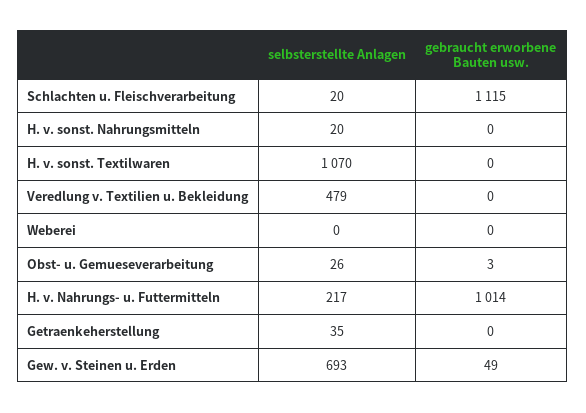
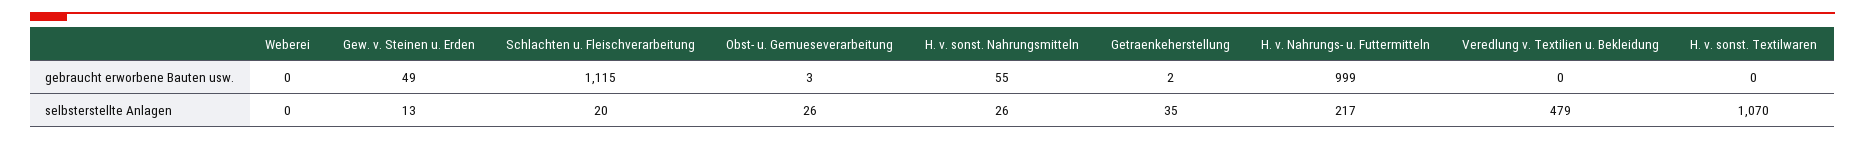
selbsterstellte Anlagen, H. v. sonst. Nahrungsmitteln: 20 -> 26
gebraucht erworbene Bauten usw., H. v. sonst. Nahrungsmitteln: 0 -> 55
gebraucht erworbene Bauten usw., H. v. Nahrungs- u. Futtermitteln: 1014 -> 999
gebraucht erworbene Bauten usw., Getraenkeherstellung: 0 -> 2
selbsterstellte Anlagen, Gew. v. Steinen u. Erden: 693 -> 13

